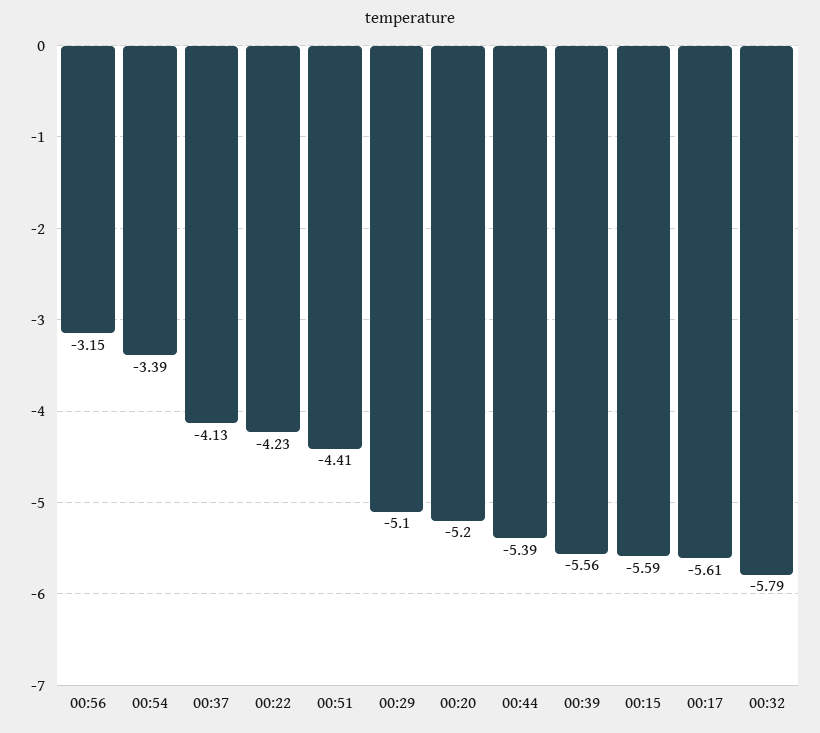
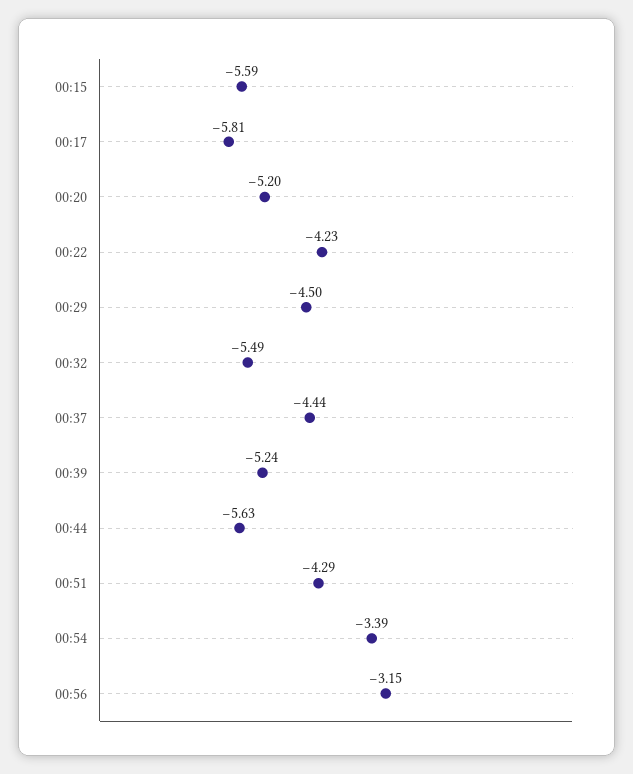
00:37: -4.13 -> -4.44
00:51: -4.41 -> -4.29
00:29: -5.1 -> -4.5
00:44: -5.39 -> -5.63
00:39: -5.56 -> -5.24
00:17: -5.61 -> -5.81
00:32: -5.79 -> -5.49

